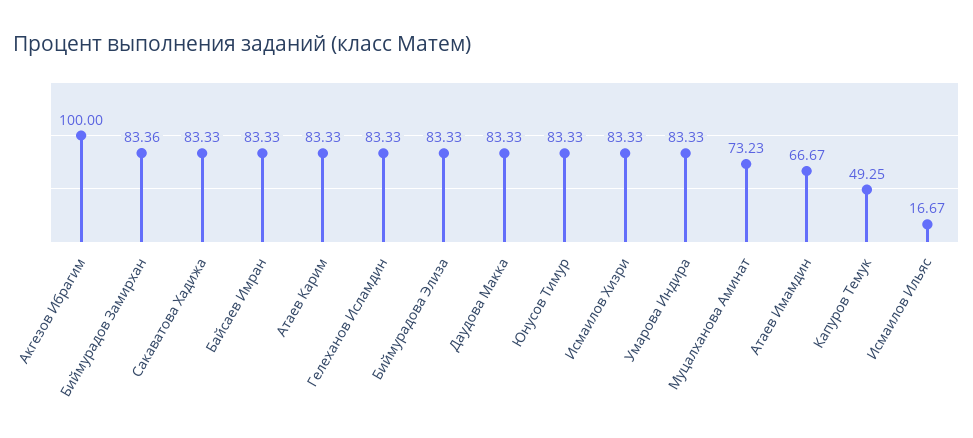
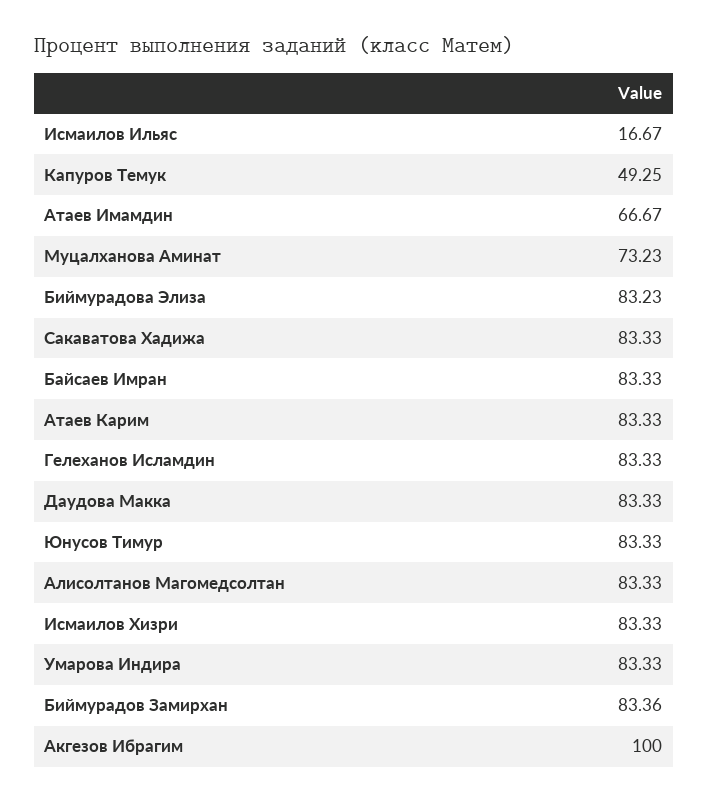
Биймурадова Элиза: 83.33 -> 83.23
Алисолтанов Магомедсолтан: none -> 83.33

